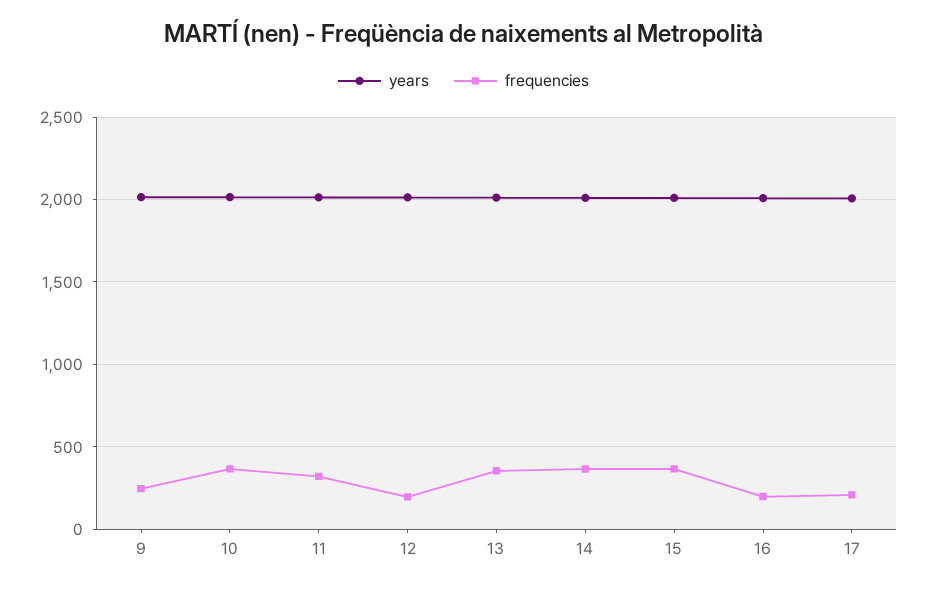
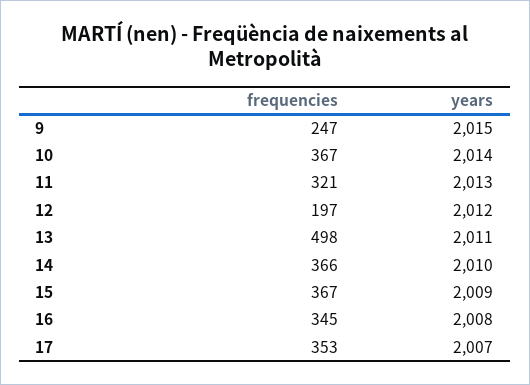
frequencies, 13: 350 -> 498
frequencies, 16: 200 -> 345
frequencies, 17: 200 -> 353

